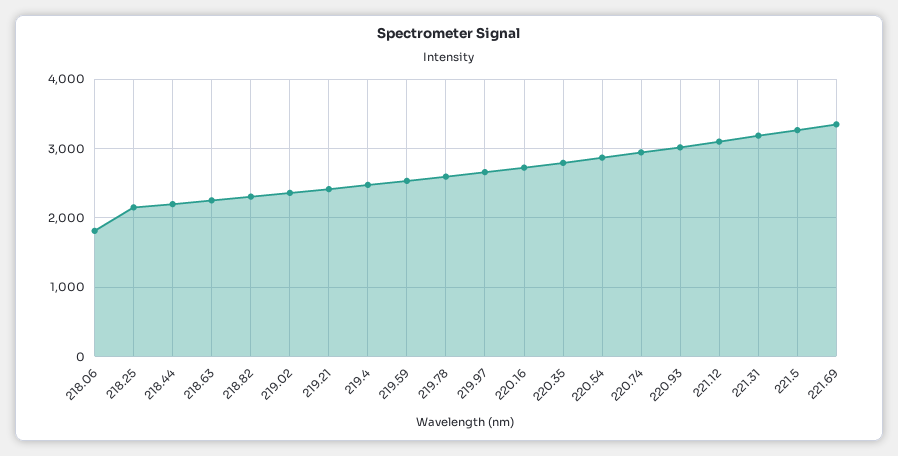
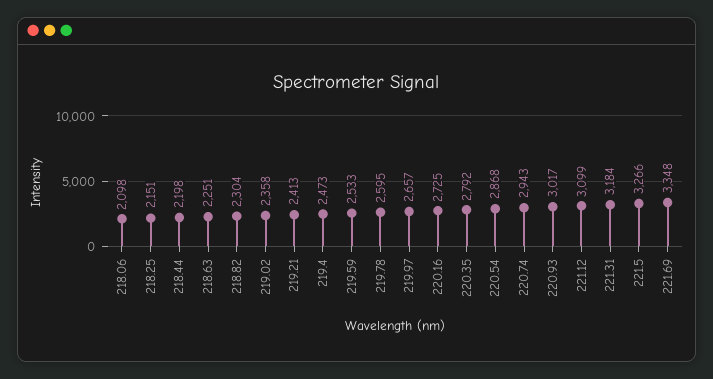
218.06: 1800 -> 2098

